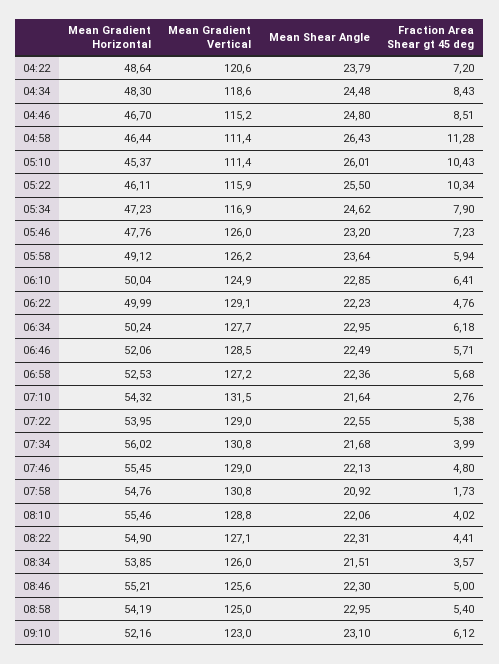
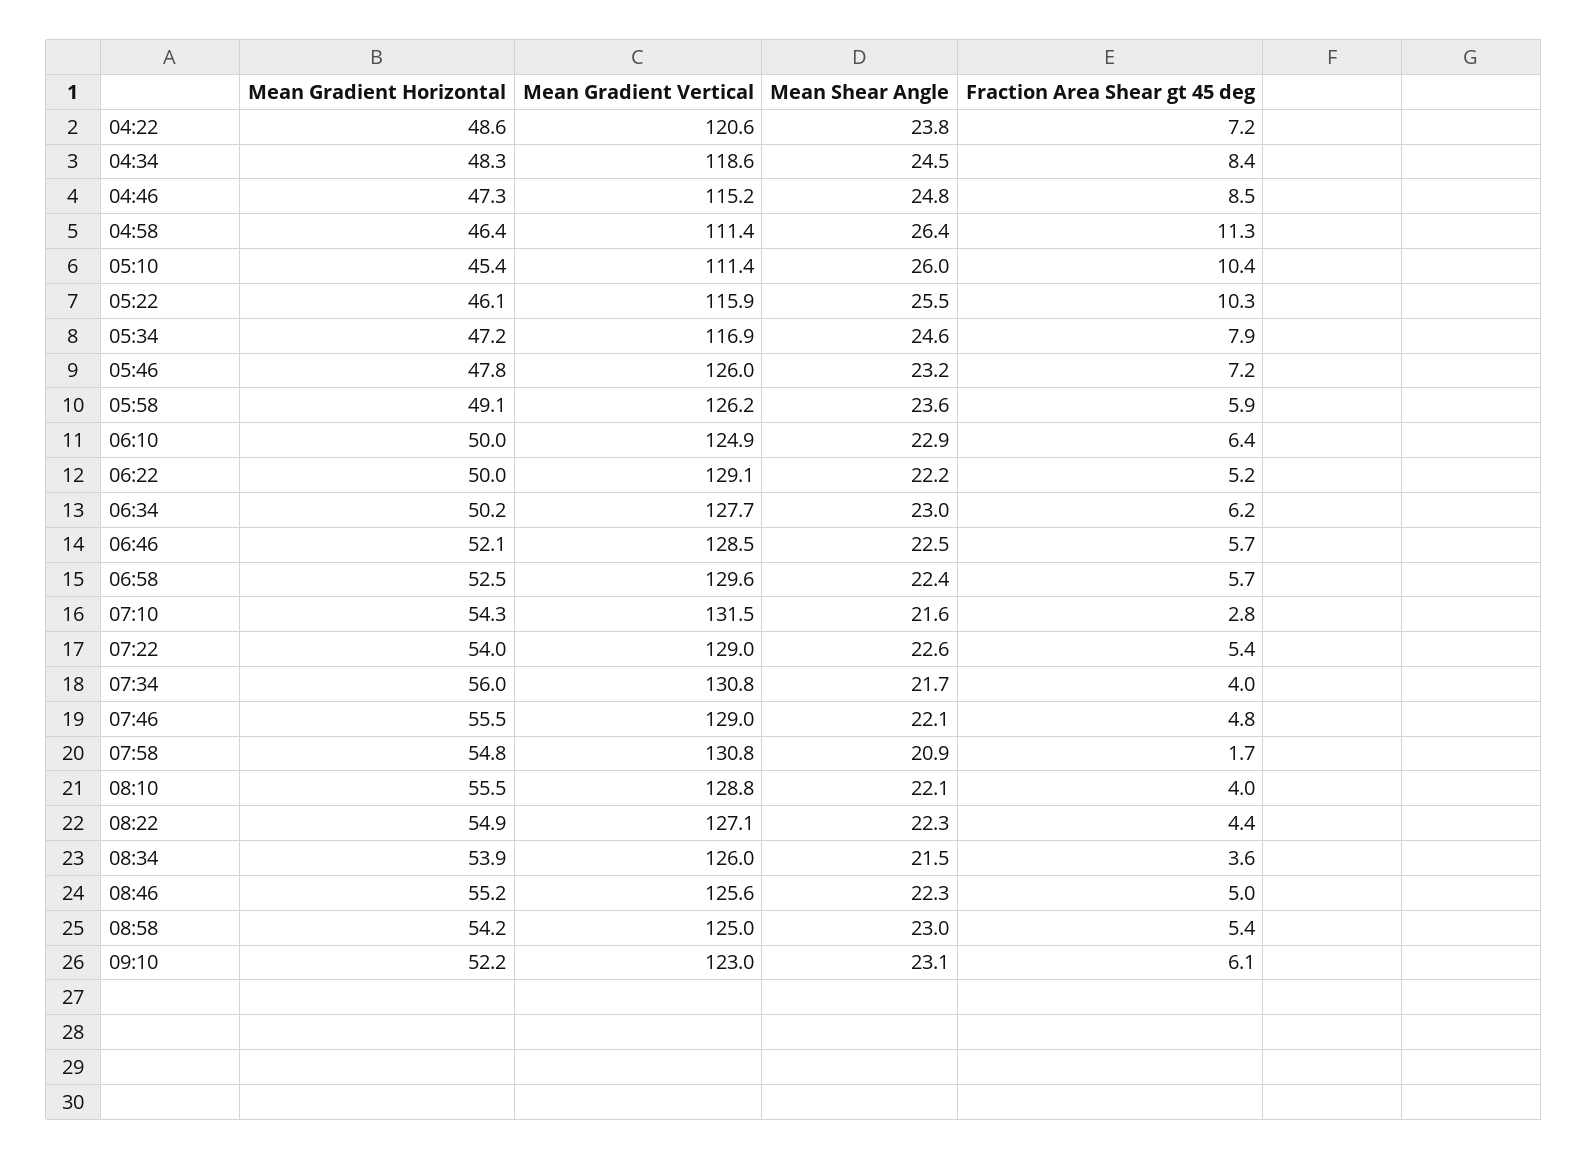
Mean Gradient Horizontal, 04:46: 46.7 -> 47.3
Fraction Area Shear gt 45 deg, 06:22: 4.76 -> 5.2
Mean Gradient Vertical, 06:58: 127.2 -> 129.6

